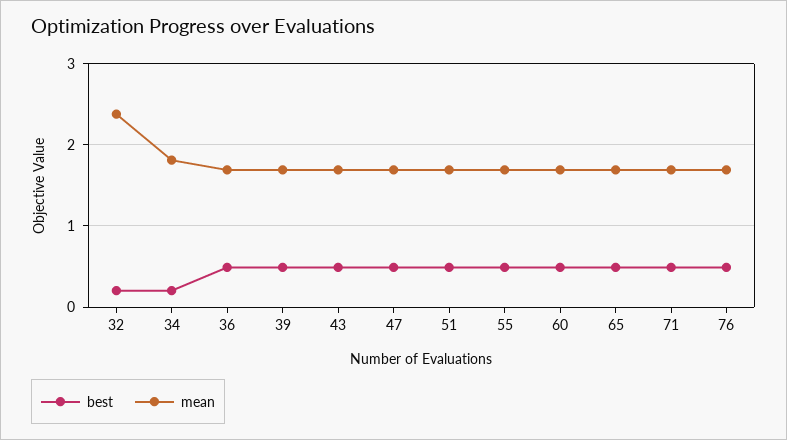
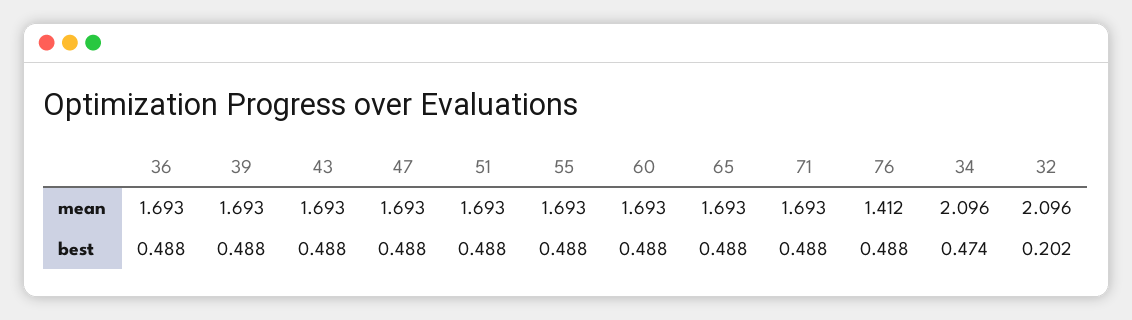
mean, 32: 2.4 -> 2.096
best, 34: 0.2 -> 0.474
mean, 34: 1.8 -> 2.096
mean, 76: 1.7 -> 1.412

